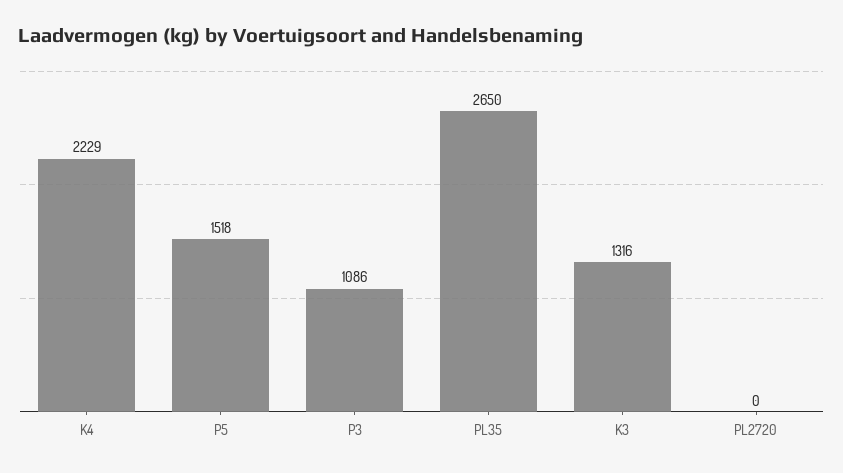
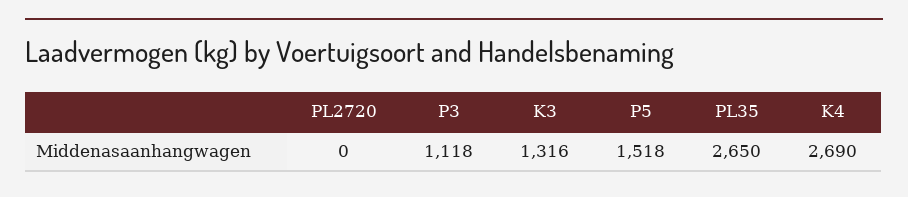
K4: 2229 -> 2690
P3: 1086 -> 1118

